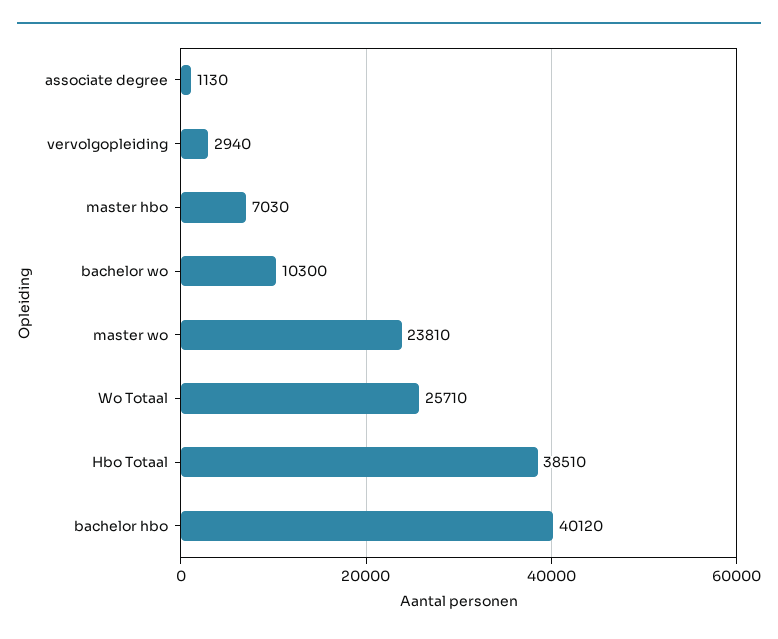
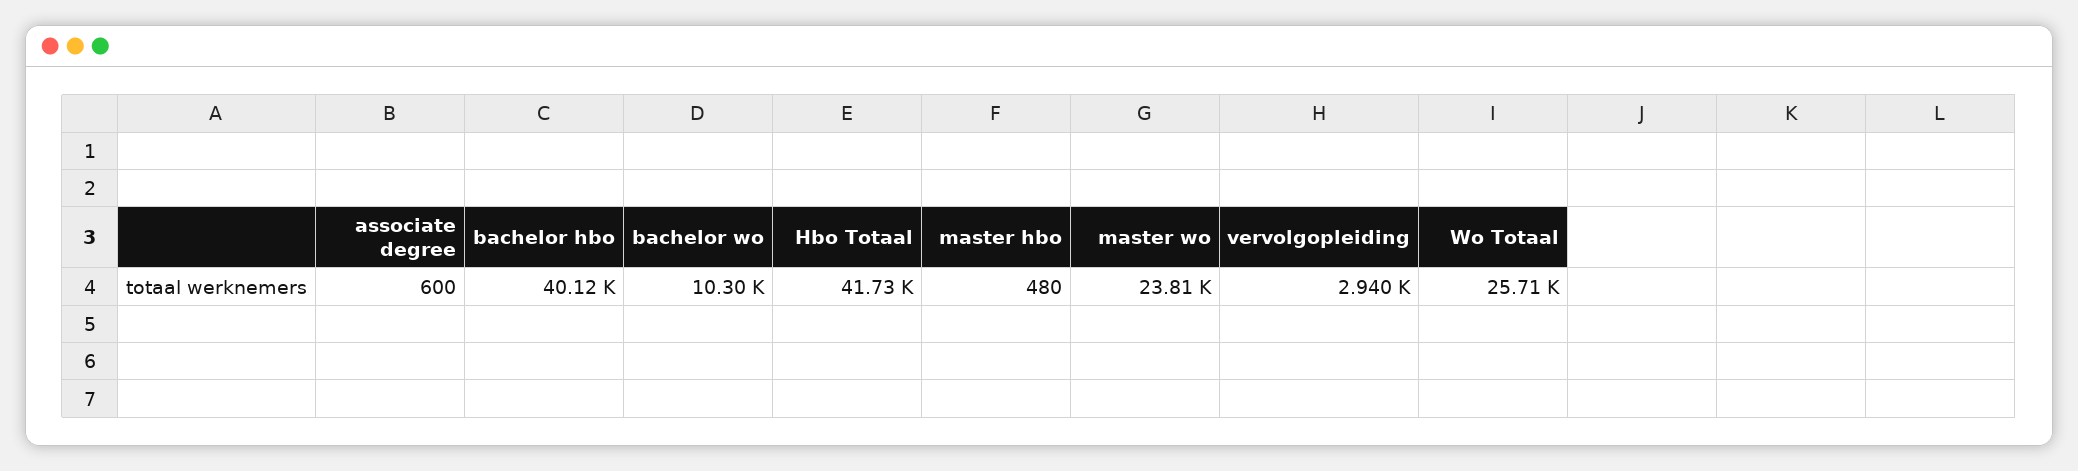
associate degree: 1130 -> 600
master hbo: 7030 -> 480
Hbo Totaal: 38510 -> 41730

